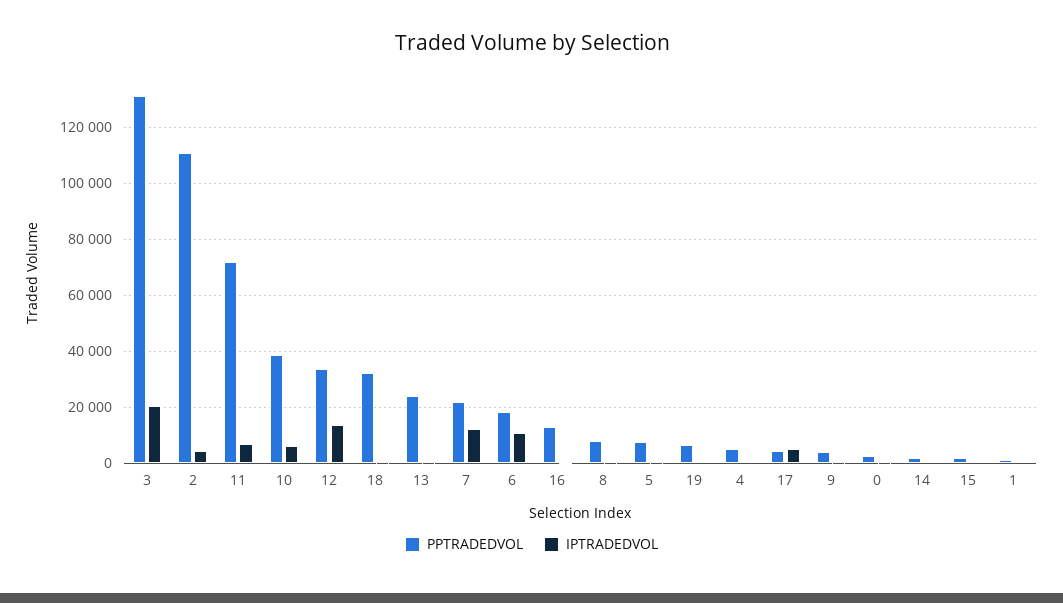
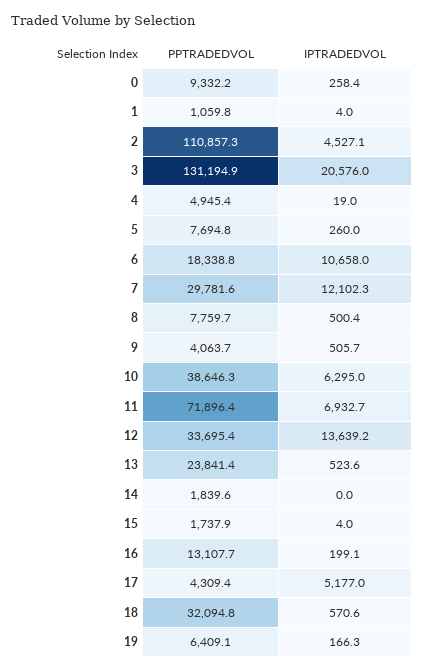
PPTRADEDVOL, 7: 22500 -> 29781.6
PPTRADEDVOL, 0: 2500 -> 9332.2

